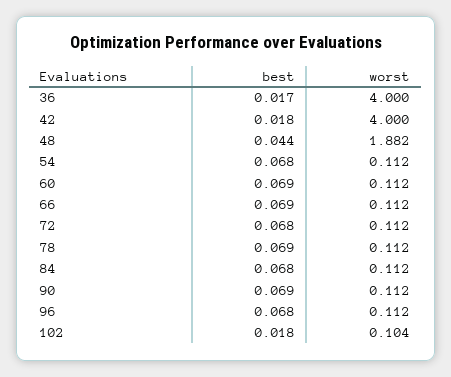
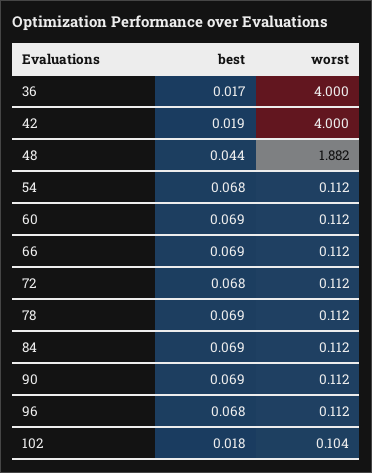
best, 42: 0.018 -> 0.019
best, 84: 0.068 -> 0.069

